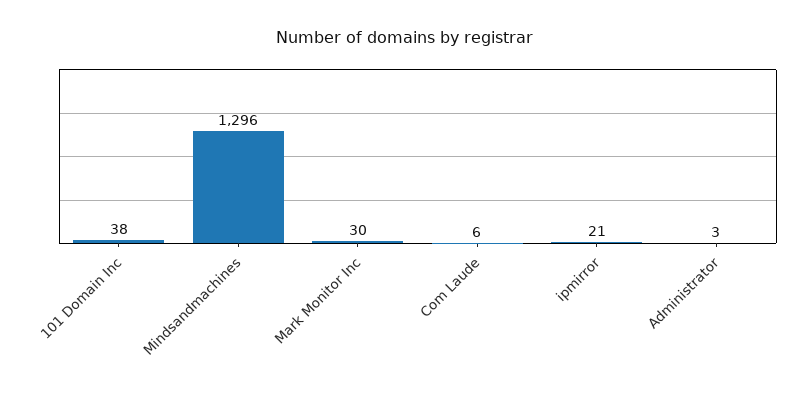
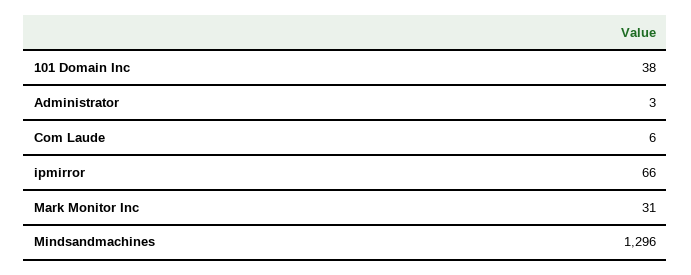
Mark Monitor Inc: 30 -> 31
ipmirror: 21 -> 66

